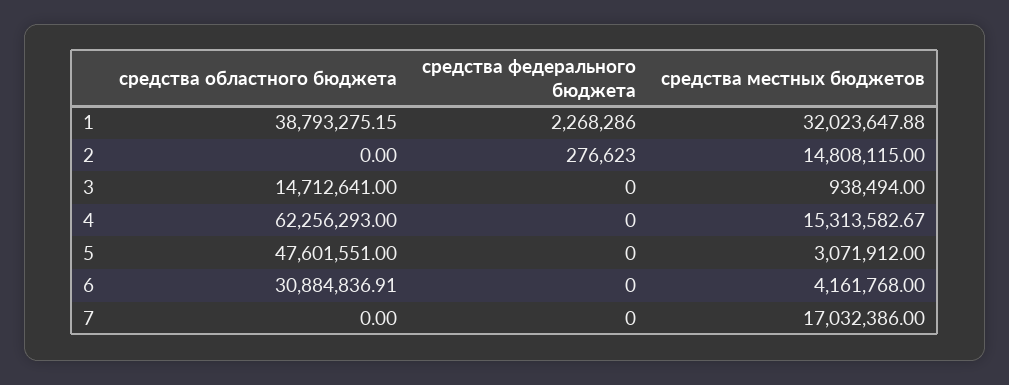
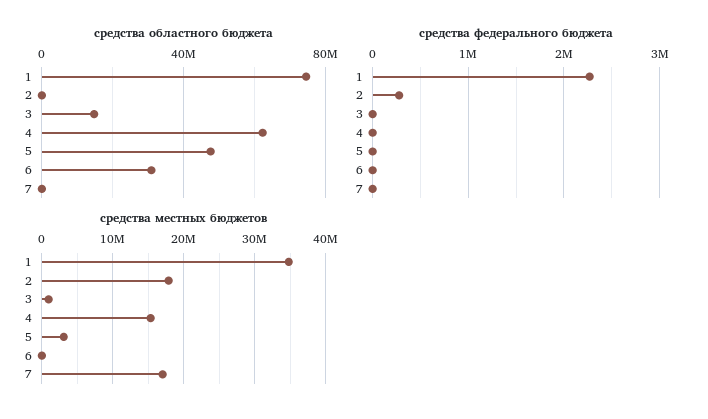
средства областного бюджета, 1: 38793275.15 -> 75000000
средства местных бюджетов, 1: 32023647.88 -> 35000000
средства местных бюджетов, 2: 14808115 -> 18000000
средства местных бюджетов, 6: 4161768 -> 0

